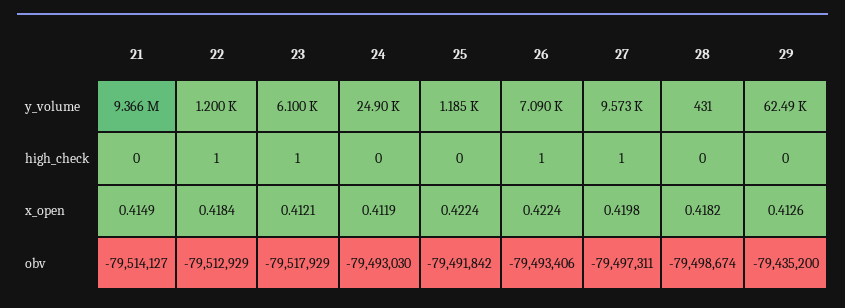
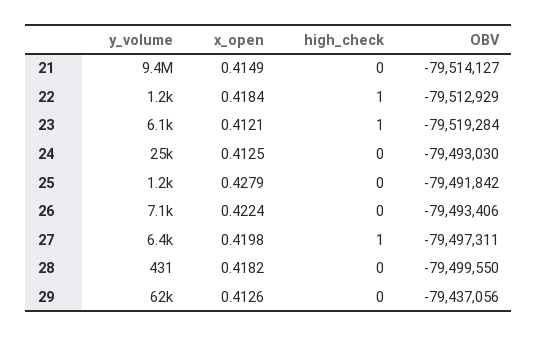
27, y_volume: 9573 -> 6400
26, high_check: 1 -> 0
24, x_open: 0.4119 -> 0.4125
25, x_open: 0.4224 -> 0.4279
23, obv: -79517929 -> -79519284
28, obv: -79498674 -> -79499550
29, obv: -79435200 -> -79437056

